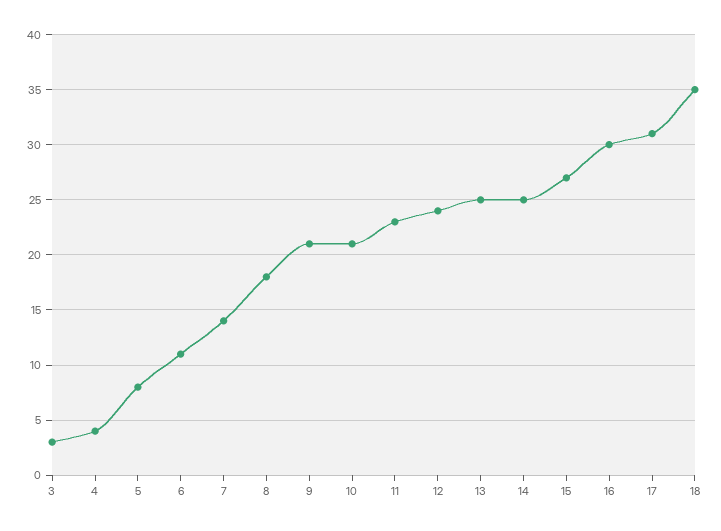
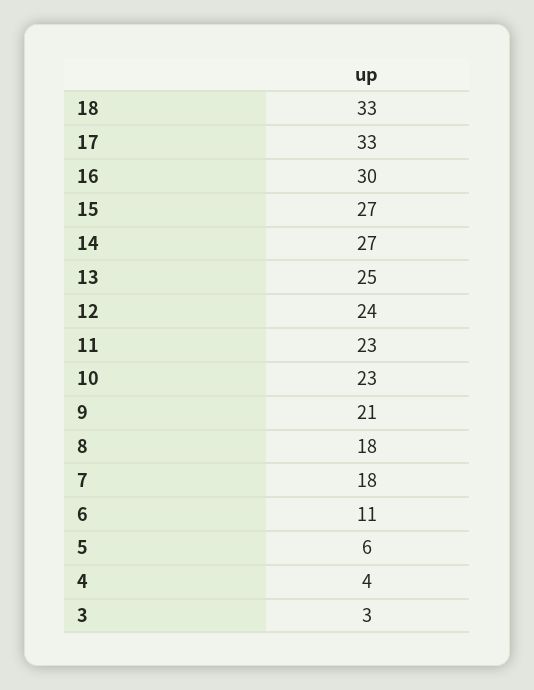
5: 8 -> 6
7: 14 -> 18
10: 21 -> 23
14: 25 -> 27
17: 31 -> 33
18: 35 -> 33

